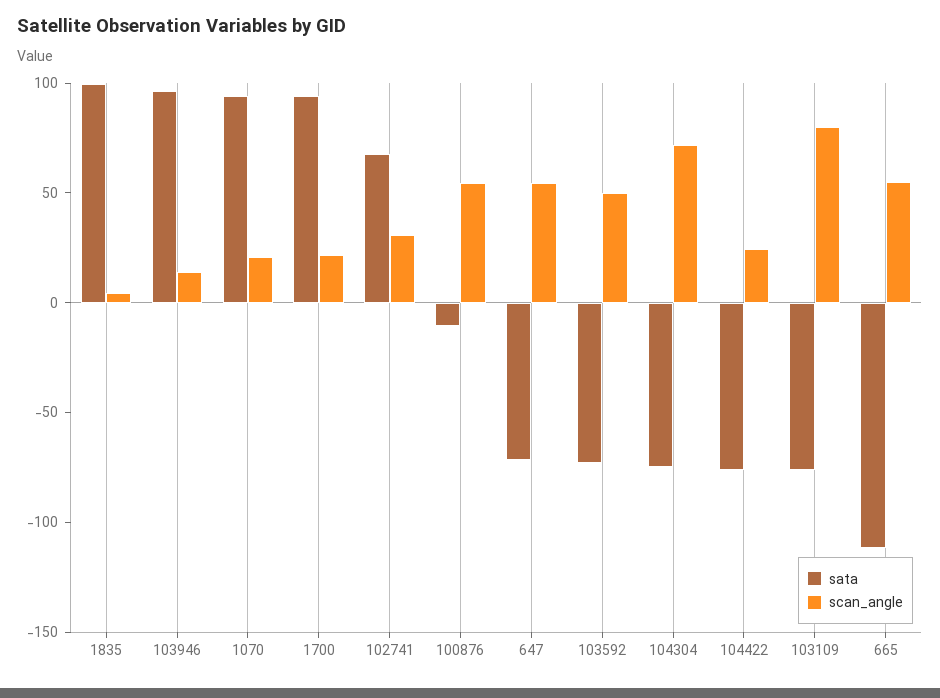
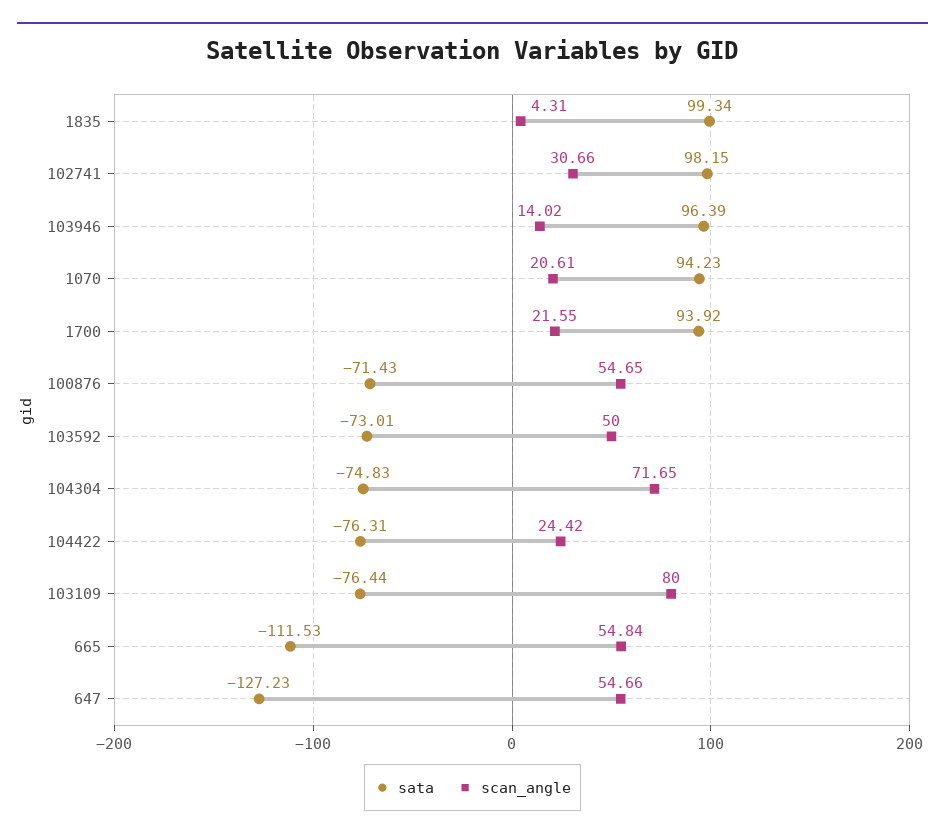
sata, 102741: 70 -> 98.15
sata, 100876: -10 -> -71.43
sata, 647: -70 -> -127.23

